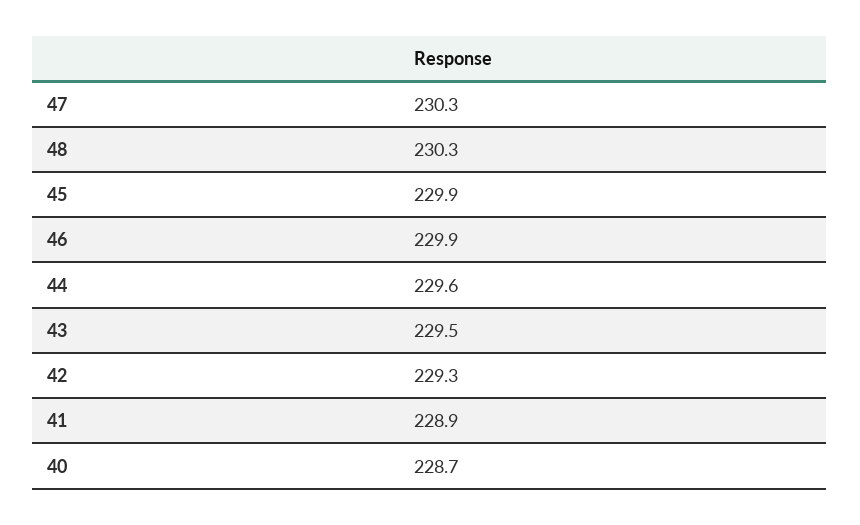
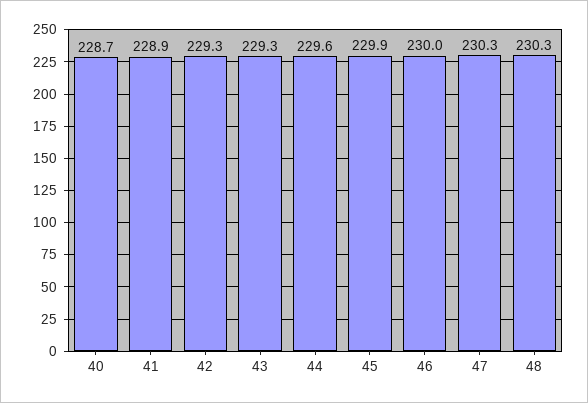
46: 229.9 -> 230
43: 229.5 -> 229.3

